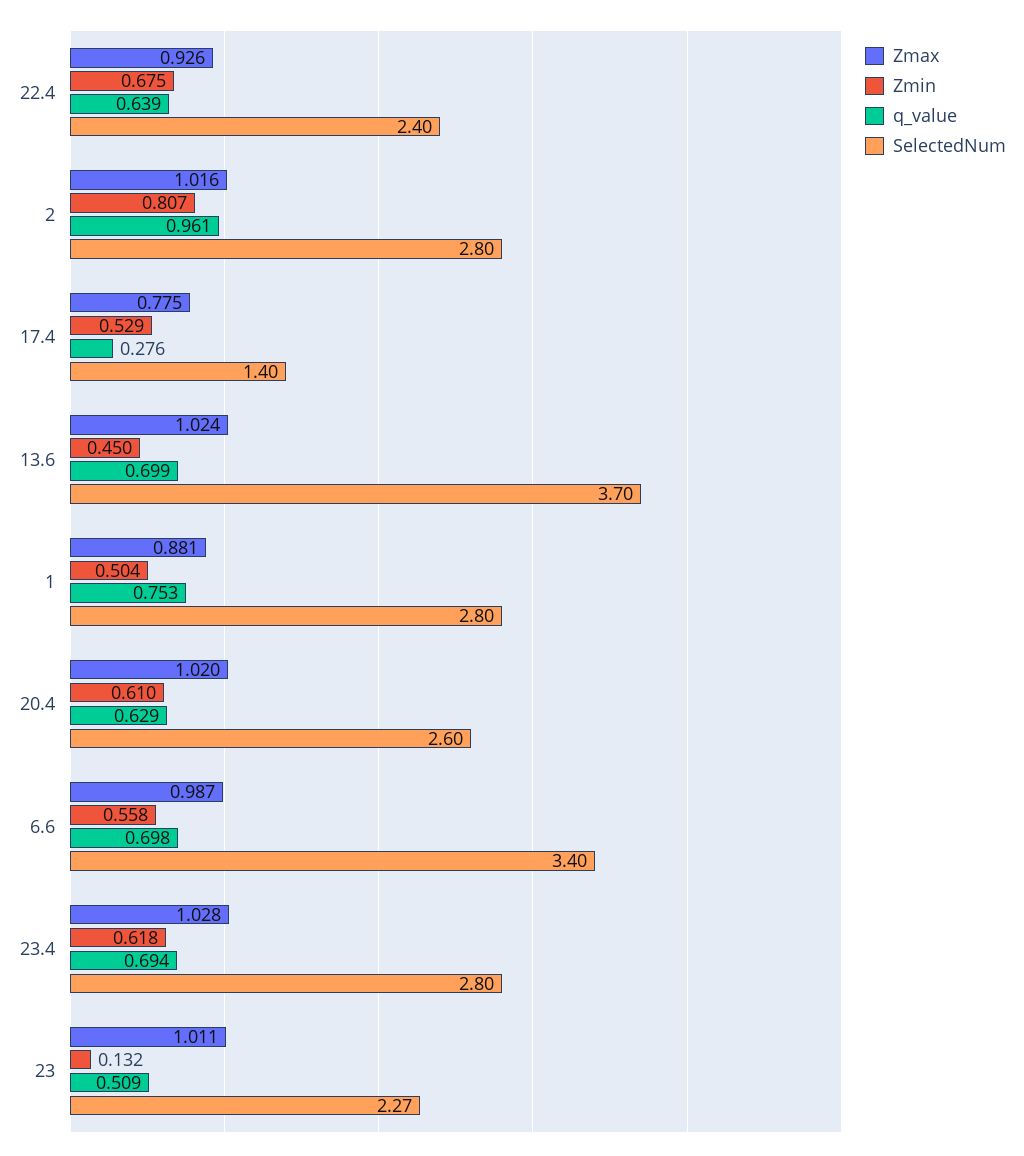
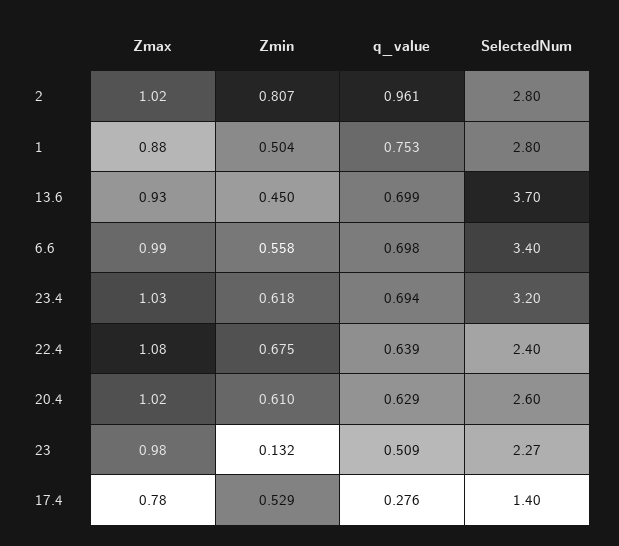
Zmax, 22.4: 0.926 -> 1.08
Zmax, 13.6: 1.024 -> 0.93
SelectedNum, 23.4: 2.8 -> 3.2
Zmax, 23: 1.011 -> 0.98

